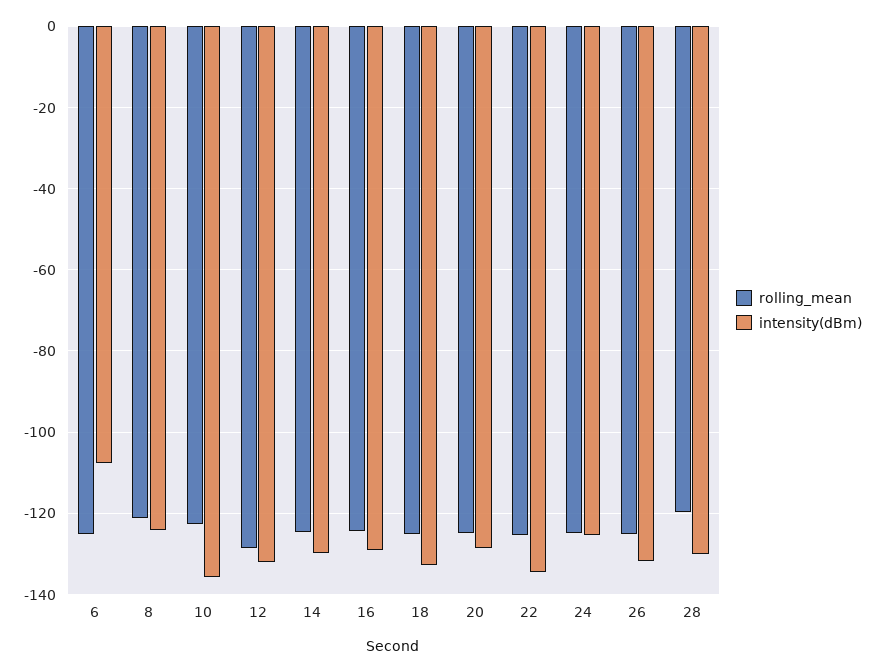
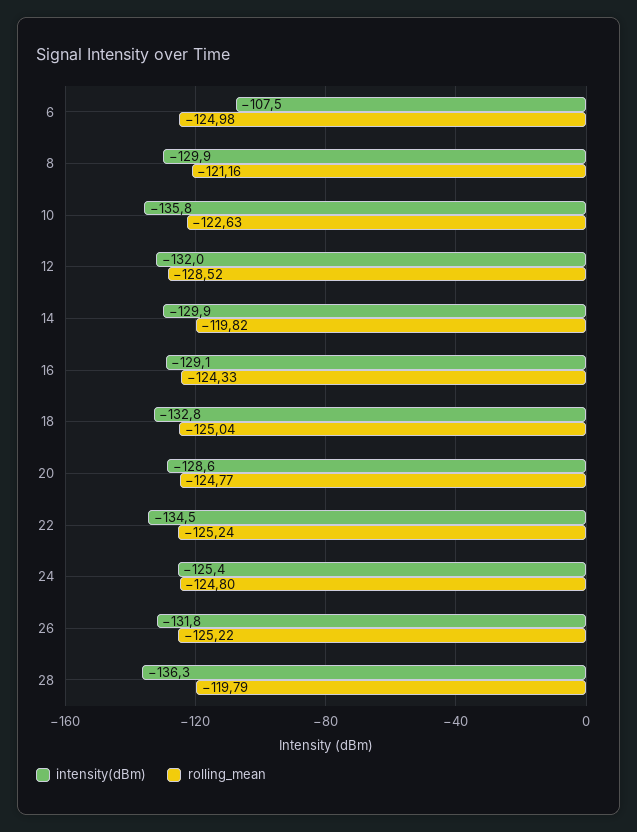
intensity(dBm), 8: -124 -> -129.9
rolling_mean, 14: -124 -> -119.82
intensity(dBm), 28: -130 -> -136.3

